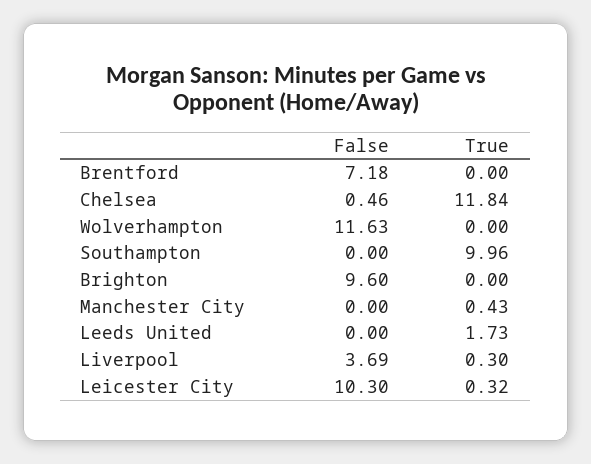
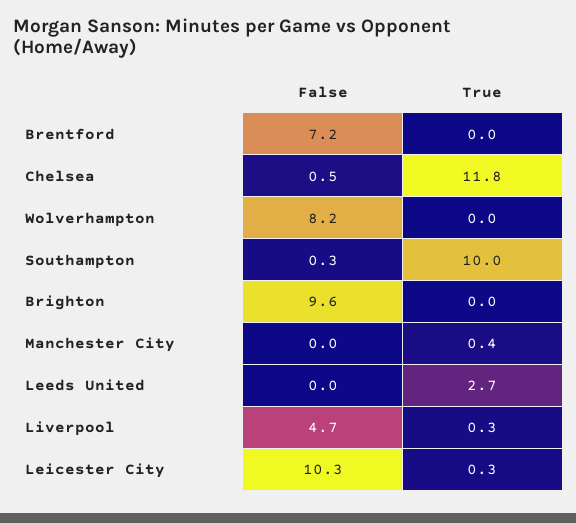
False, Wolverhampton: 11.63 -> 8.2
False, Southampton: 0 -> 0.3
True, Leeds United: 1.73 -> 2.7
False, Liverpool: 3.69 -> 4.7

